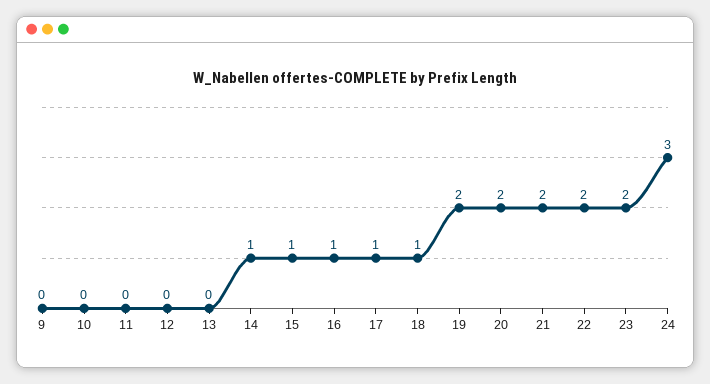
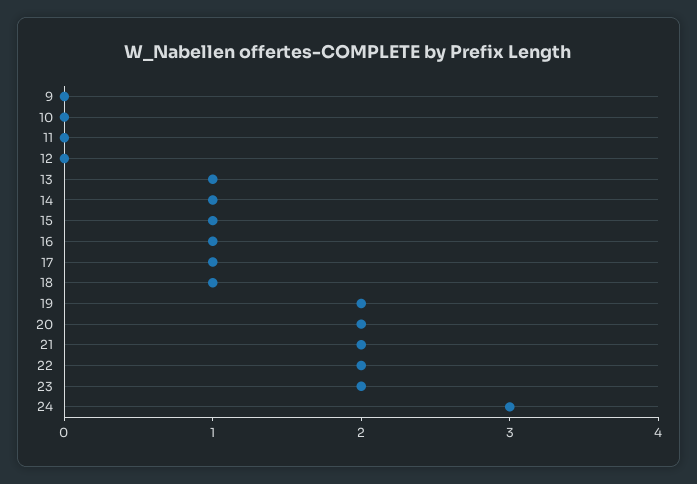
13: 0 -> 1

